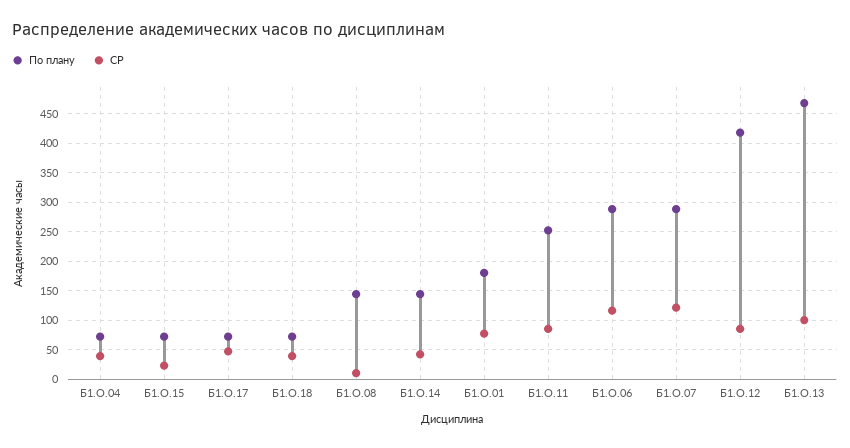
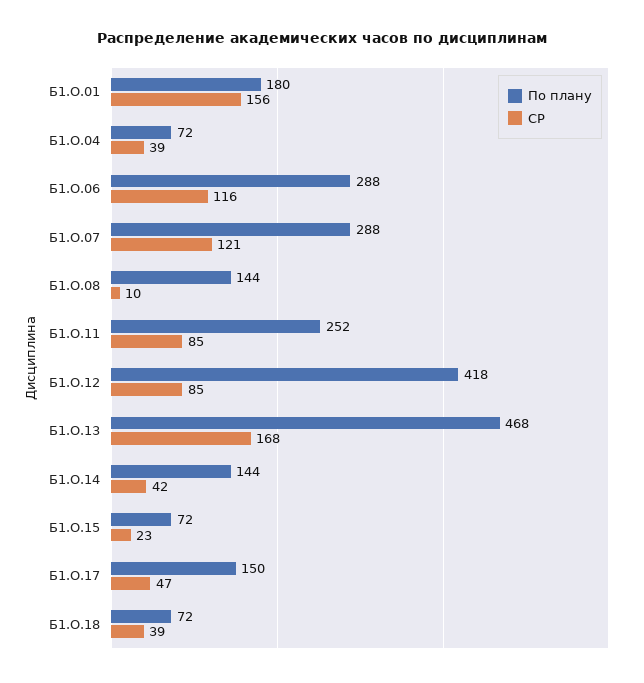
По плану, Б1.О.17: 75 -> 150
СР, Б1.О.01: 75 -> 156
СР, Б1.О.13: 100 -> 168

